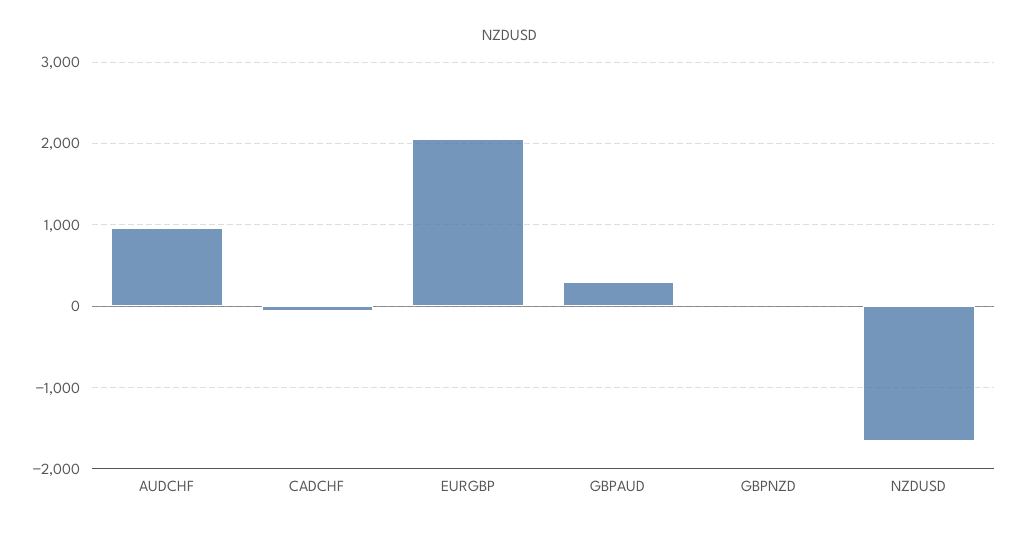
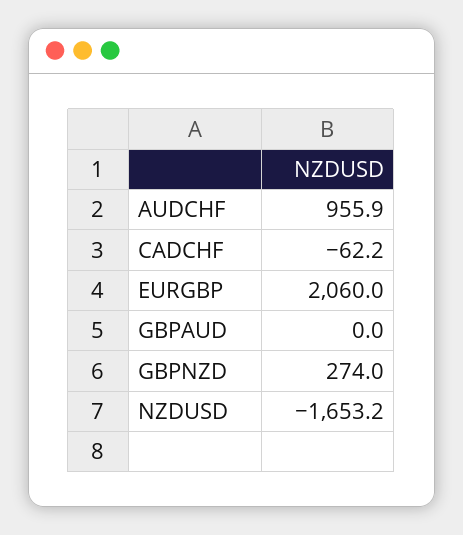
GBPAUD: 300 -> 0
GBPNZD: 0 -> 274

